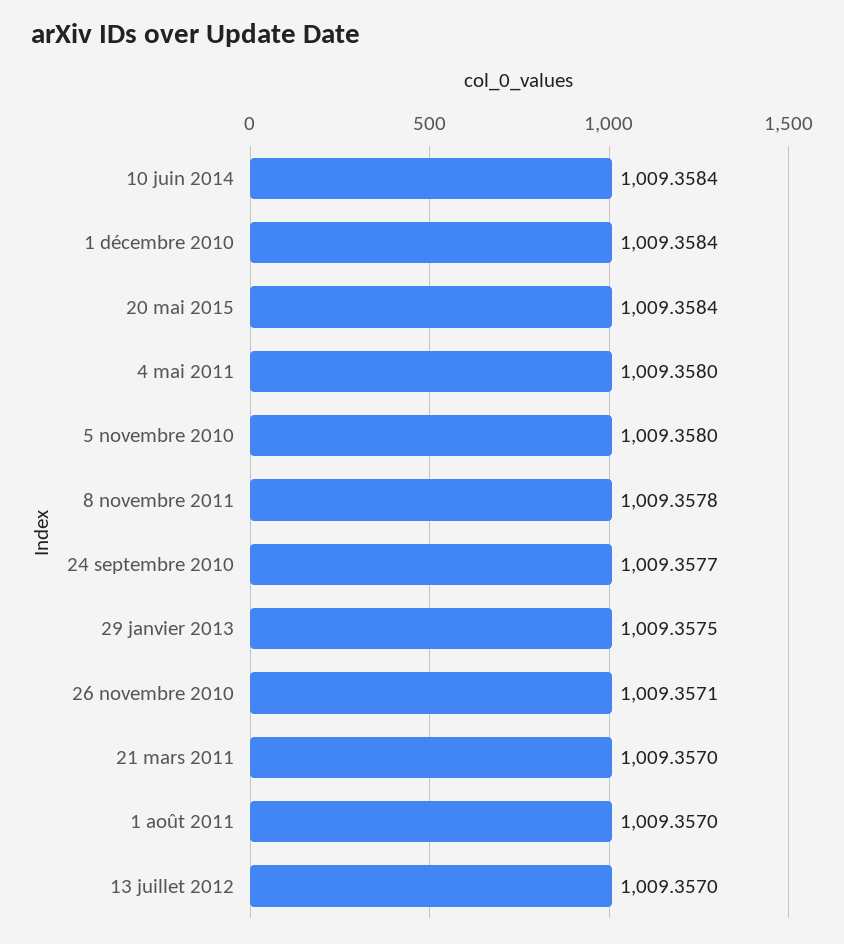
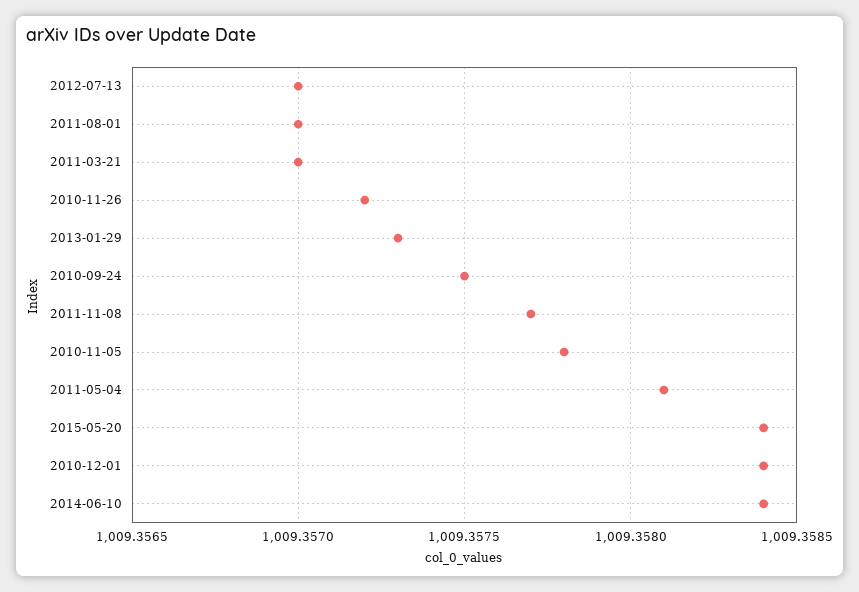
4 mai 2011: 1009.358 -> 1009.3581
5 novembre 2010: 1009.358 -> 1009.3578
8 novembre 2011: 1009.3578 -> 1009.3577
24 septembre 2010: 1009.3577 -> 1009.3575
29 janvier 2013: 1009.3575 -> 1009.3573
26 novembre 2010: 1009.3571 -> 1009.3572

